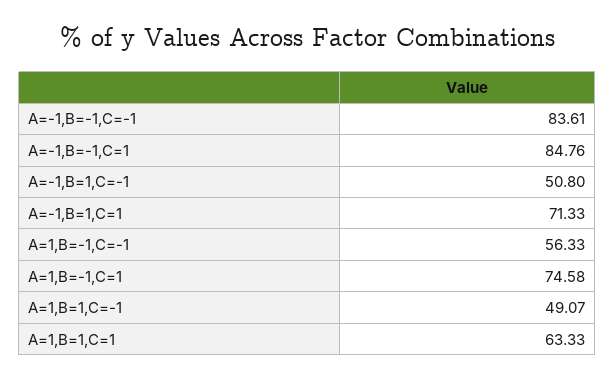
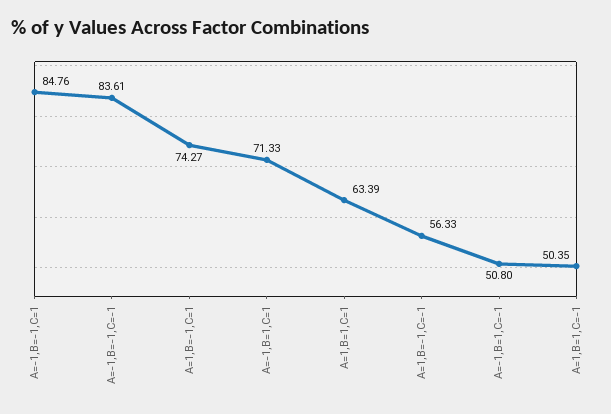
A=1,B=-1,C=1: 74.58 -> 74.27
A=1,B=1,C=-1: 49.07 -> 50.35
A=1,B=1,C=1: 63.33 -> 63.39

